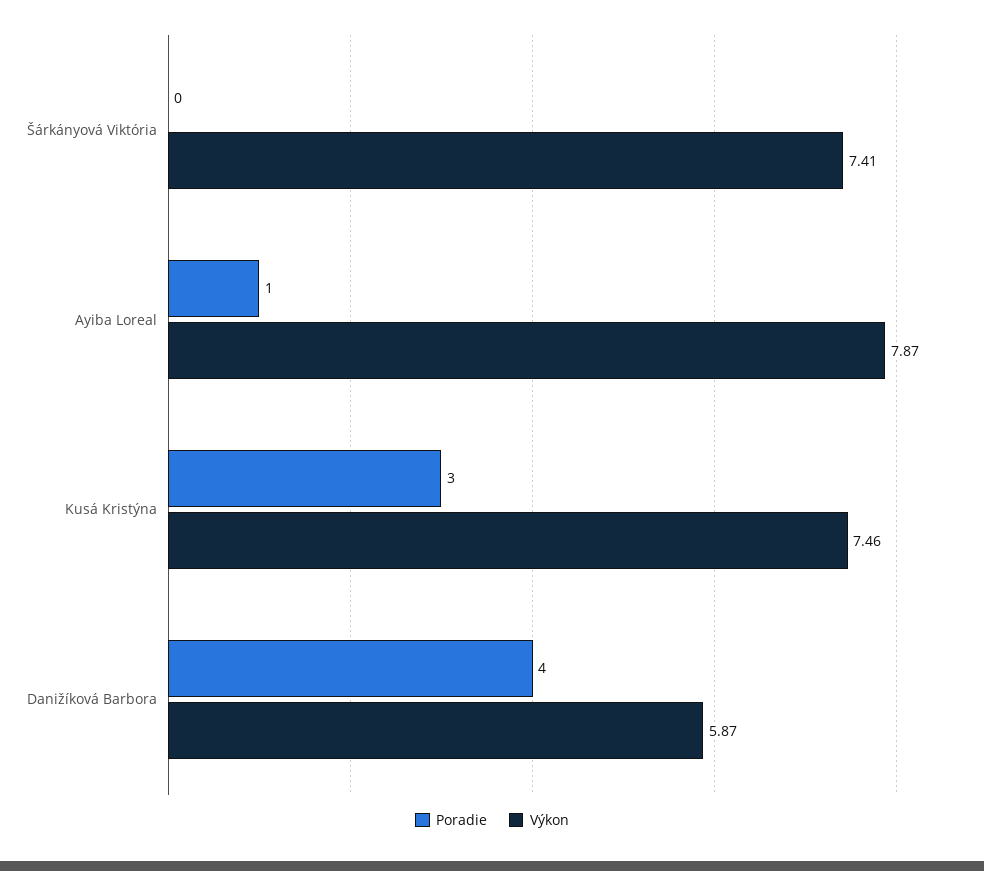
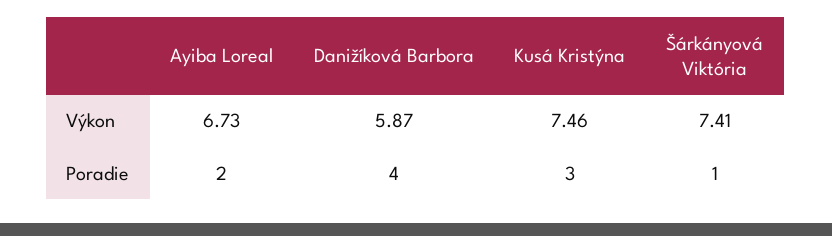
Poradie, Šárkányová Viktória: 0 -> 1
Poradie, Ayiba Loreal: 1 -> 2
Výkon, Ayiba Loreal: 7.87 -> 6.73

